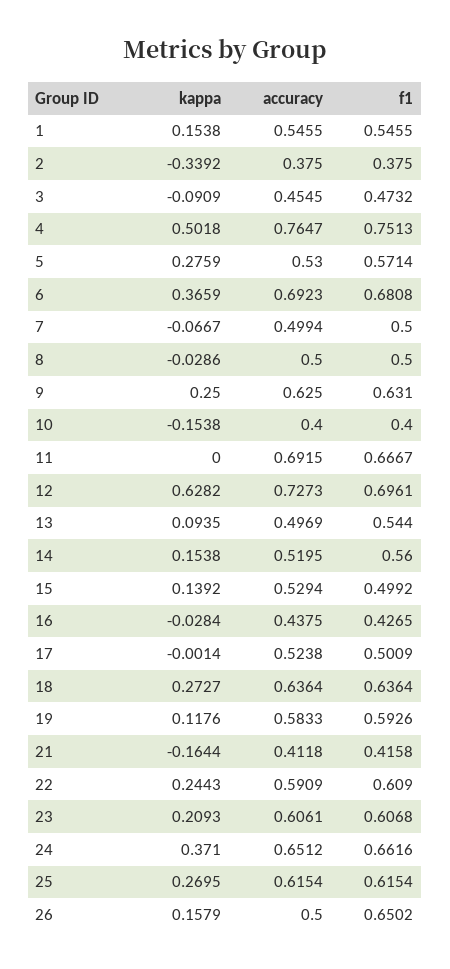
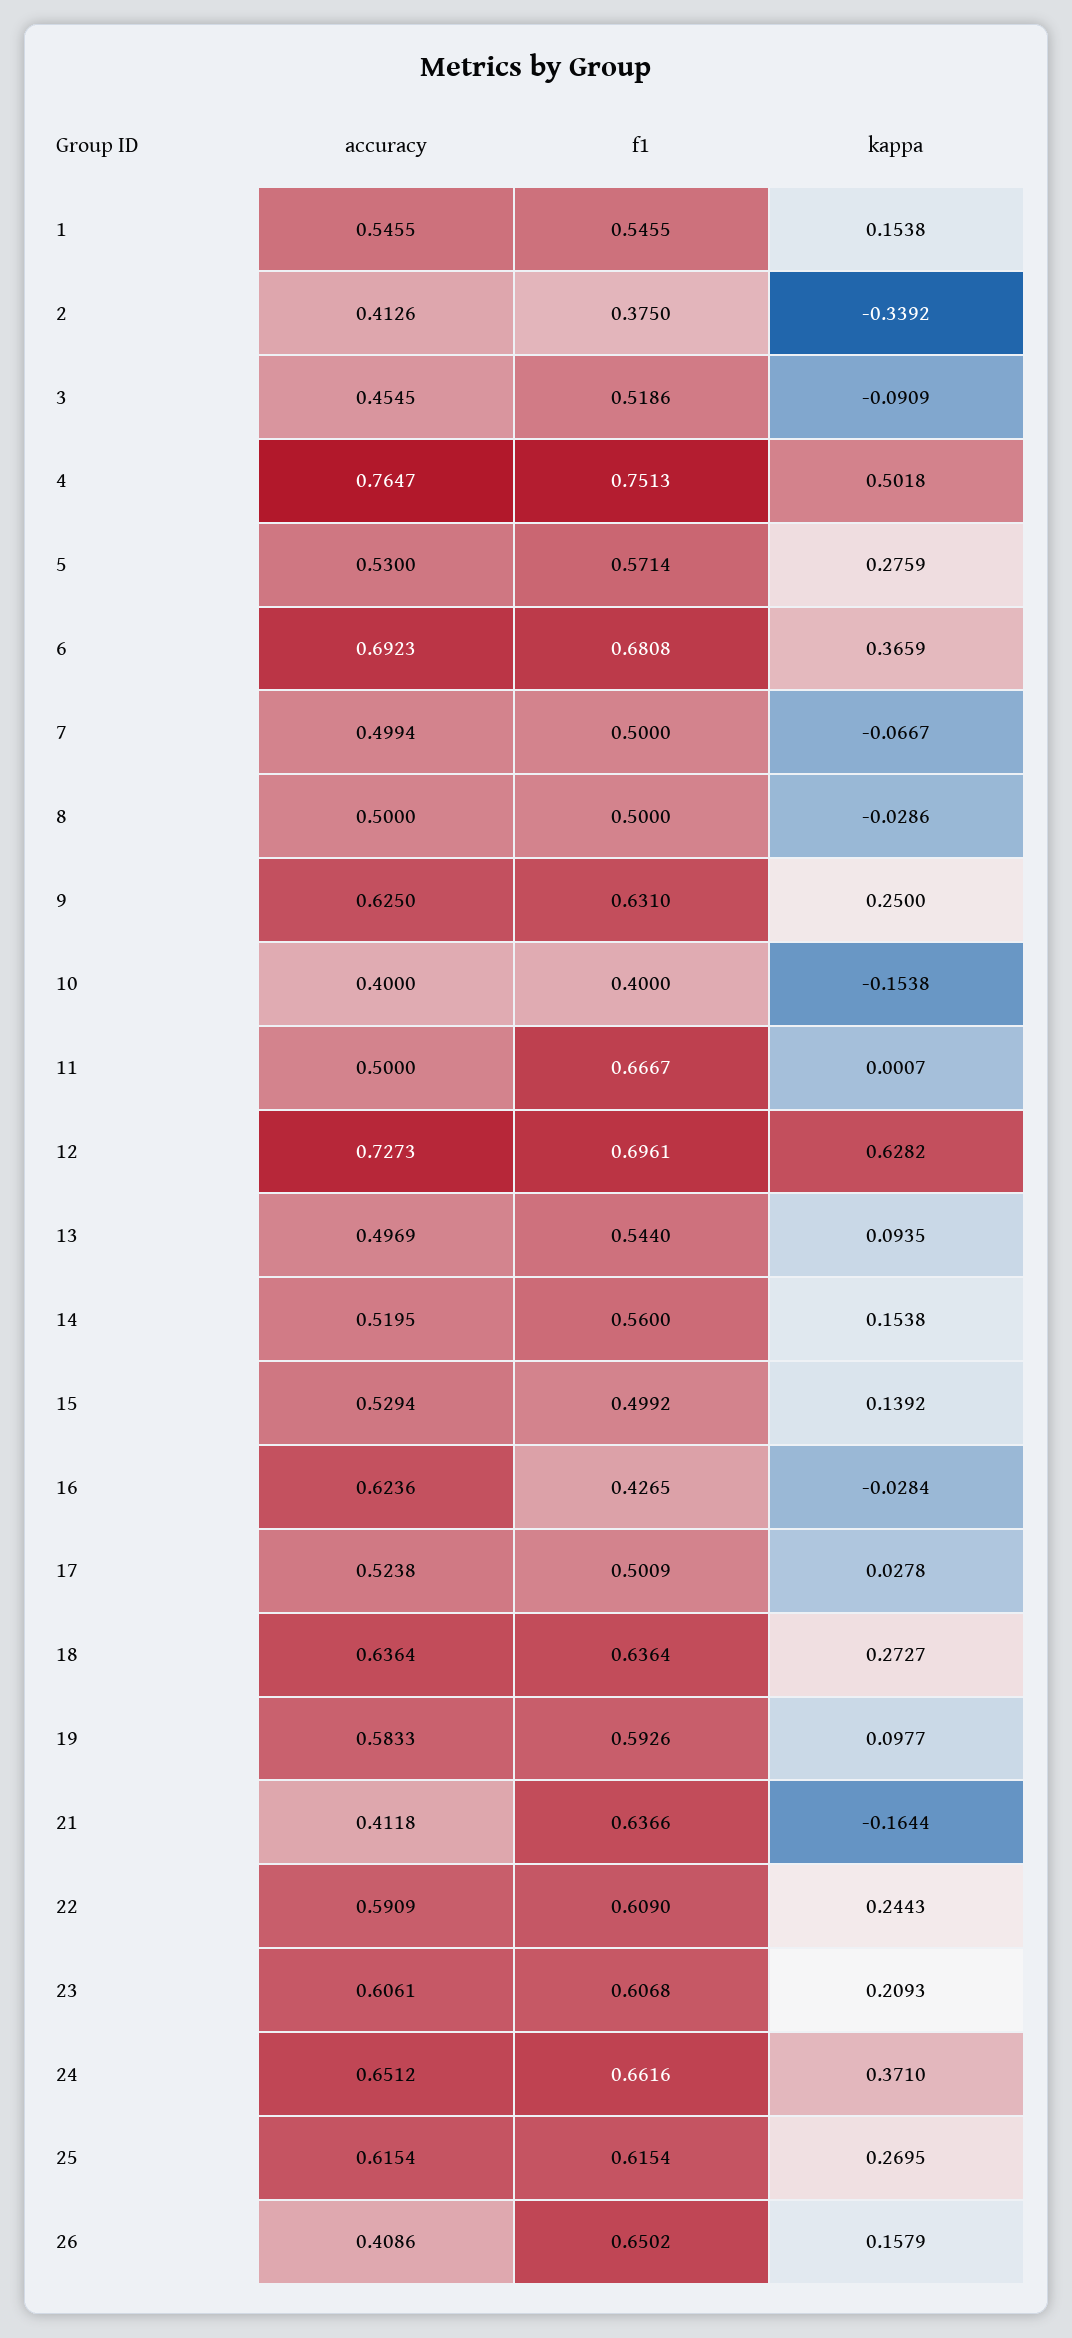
accuracy, 2: 0.375 -> 0.4126
f1, 3: 0.4732 -> 0.5186
kappa, 11: 0 -> 0.0007
accuracy, 11: 0.6915 -> 0.5
accuracy, 16: 0.4375 -> 0.6236
kappa, 17: -0.0014 -> 0.0278
kappa, 19: 0.1176 -> 0.0977
f1, 21: 0.4158 -> 0.6366
accuracy, 26: 0.5 -> 0.4086

